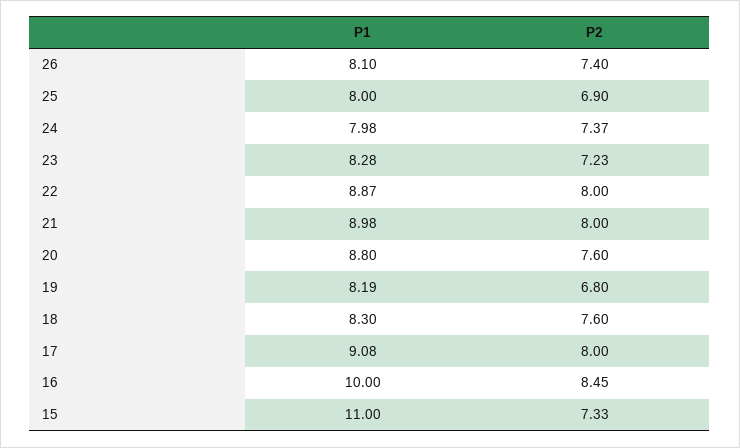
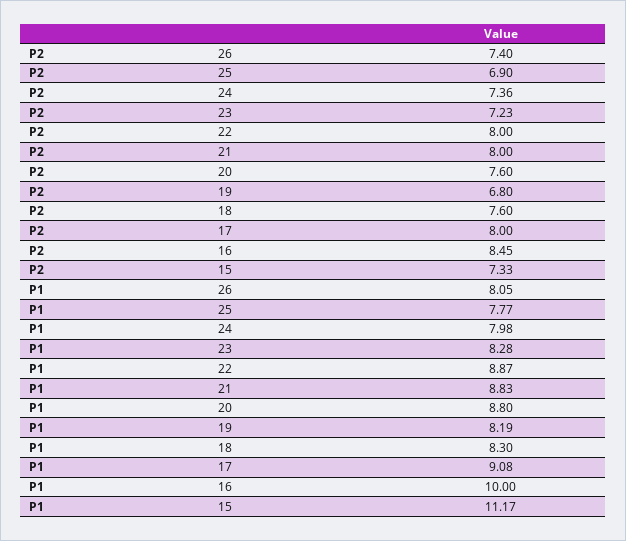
P1, 26: 8.1 -> 8.05
P1, 25: 8 -> 7.77
P2, 24: 7.37 -> 7.36
P1, 21: 8.98 -> 8.83
P1, 15: 11 -> 11.17

